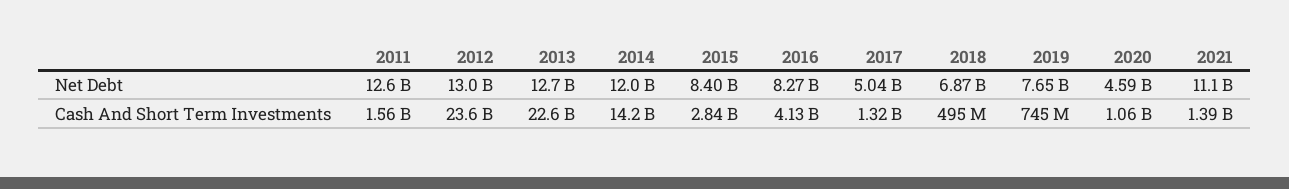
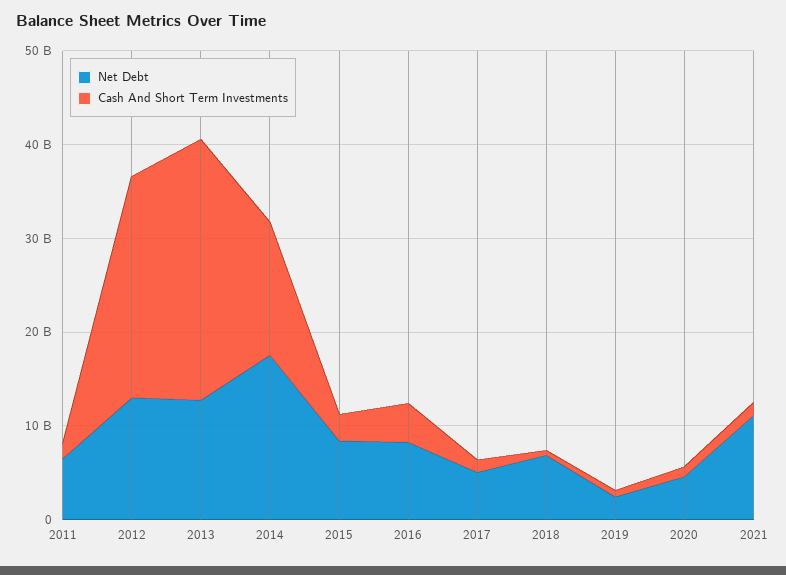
Net Debt, 2011: 12600000000 -> 6000000000
Net Debt, 2014: 12000000000 -> 18000000000
Net Debt, 2019: 7650000000 -> 2000000000
Cash And Short Term Investments, 2013: 22600000000 -> 28000000000

